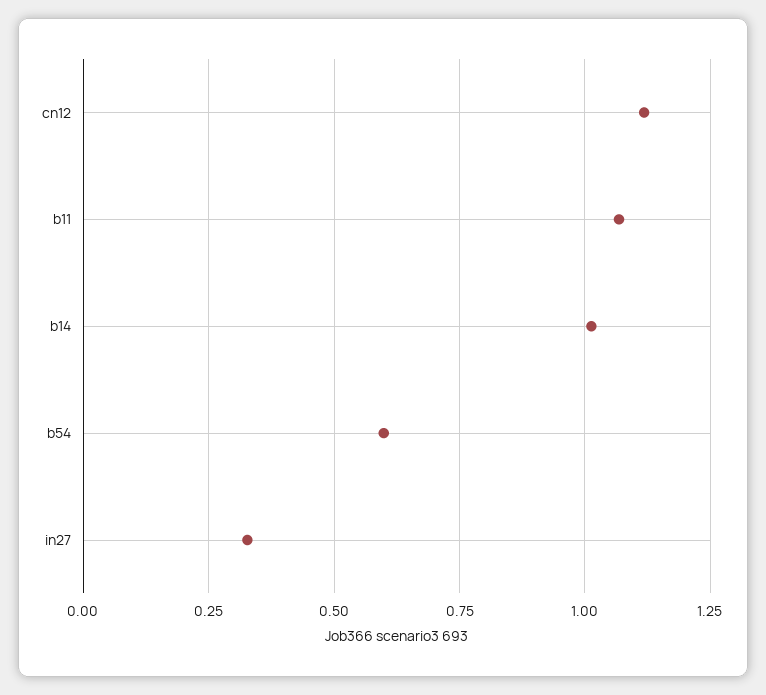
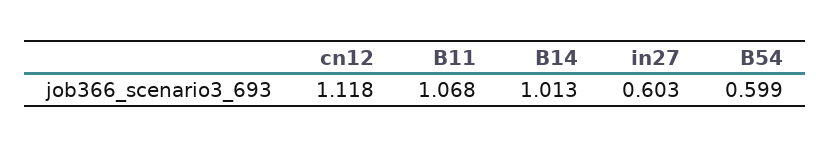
in27: 0.325 -> 0.603

